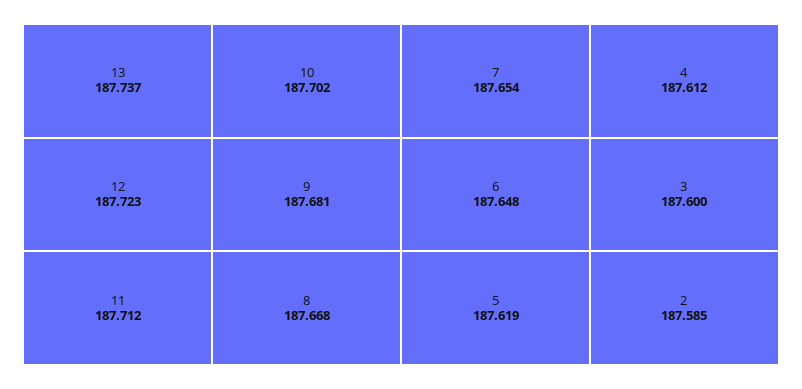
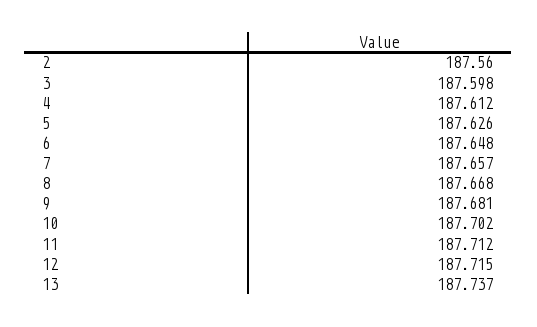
12: 187.723 -> 187.715
7: 187.654 -> 187.657
5: 187.619 -> 187.626
3: 187.6 -> 187.598
2: 187.585 -> 187.56

